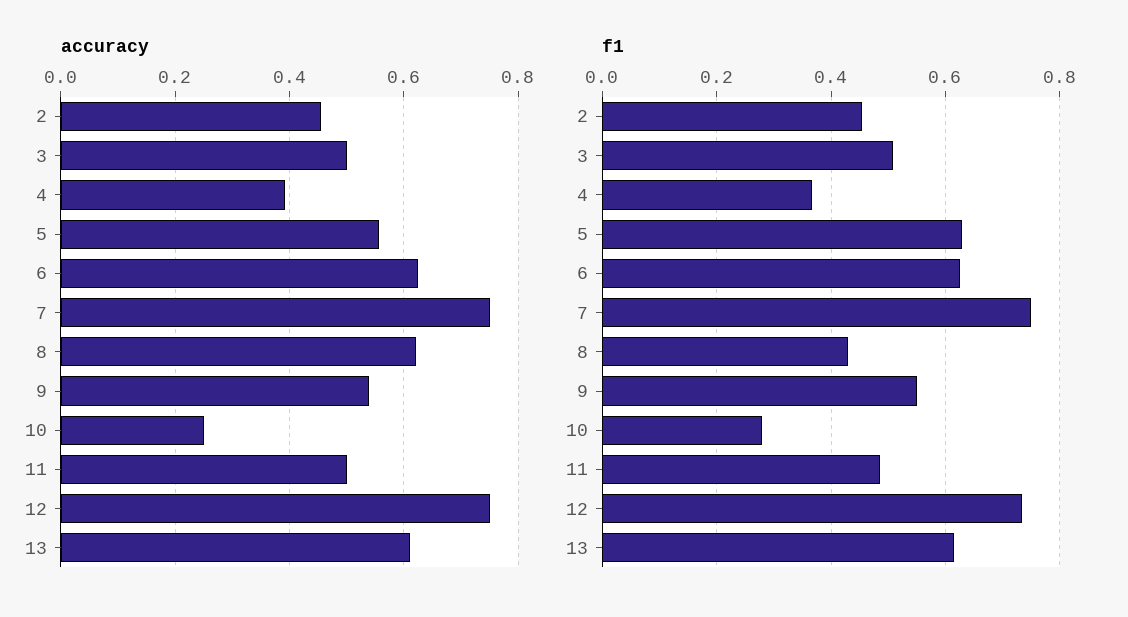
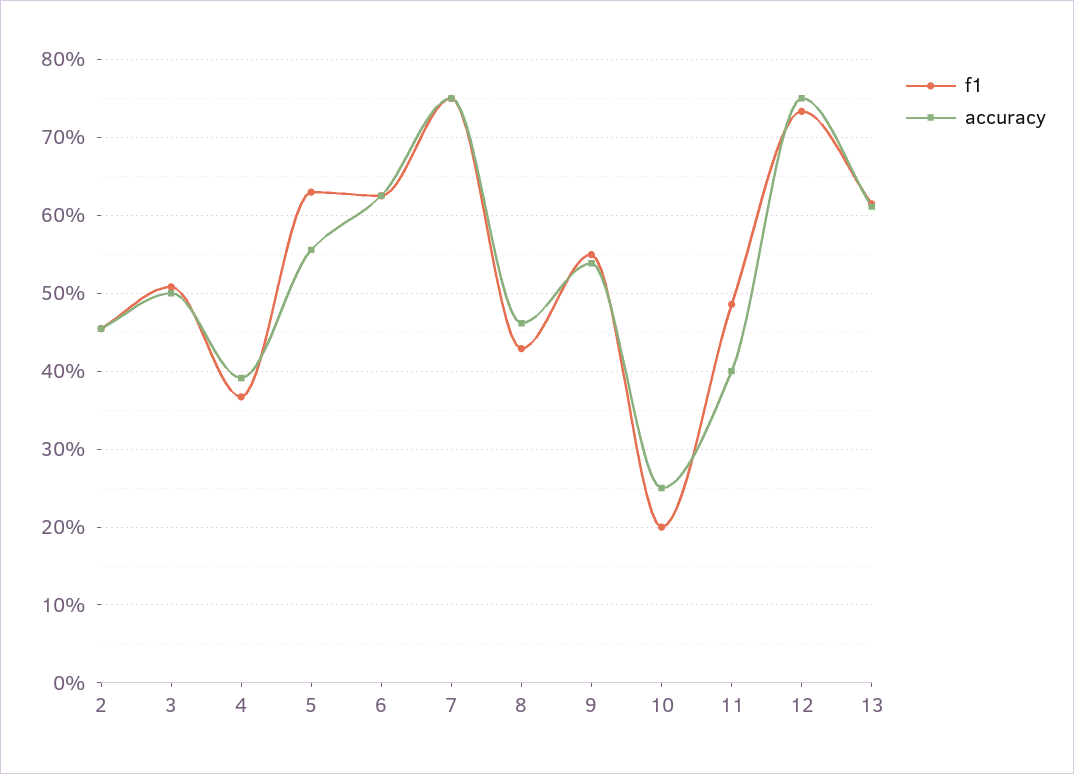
accuracy, 8: 0.62 -> 0.46
accuracy, 11: 0.5 -> 0.4
f1, 10: 0.28 -> 0.2

